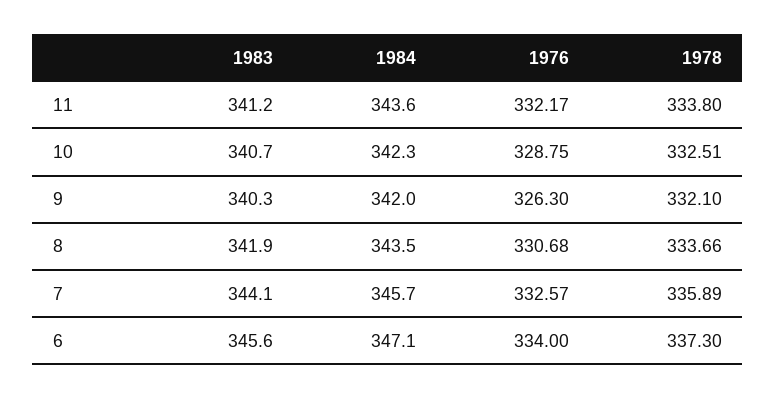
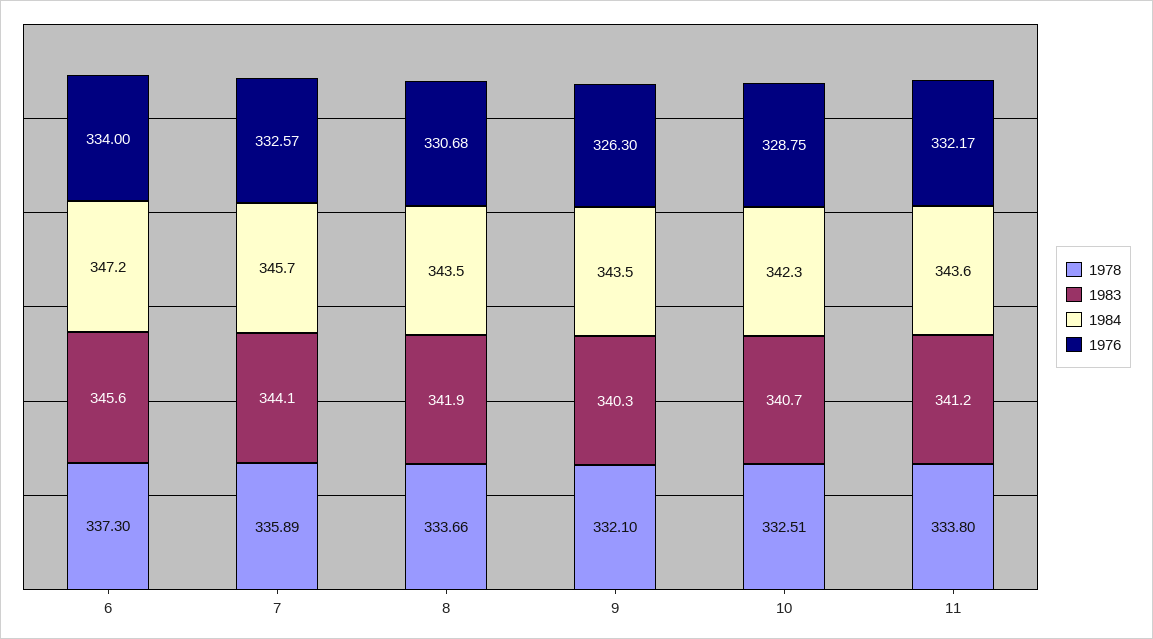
1984, 9: 342 -> 343.5
1984, 6: 347.1 -> 347.2

